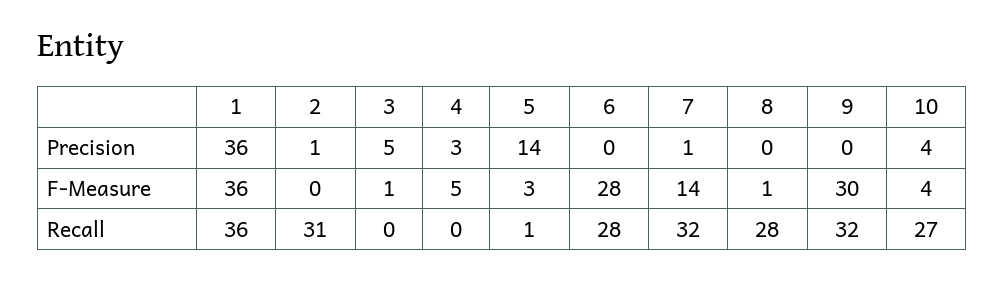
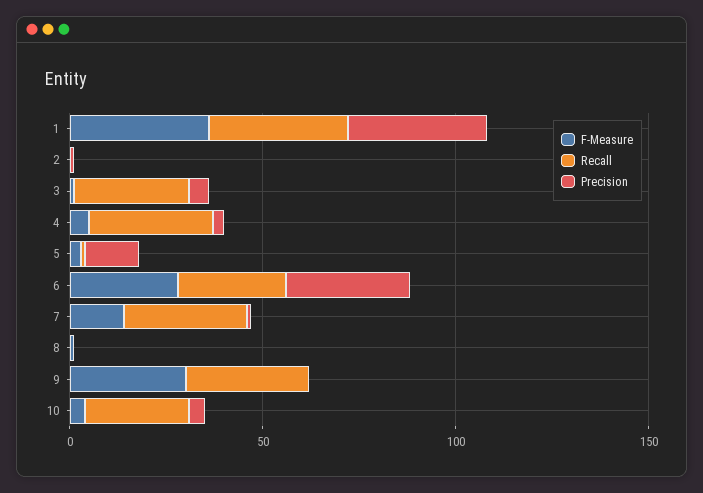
Precision, 6: 0 -> 30
Recall, 2: 31 -> 0
Recall, 3: 0 -> 30
Recall, 4: 0 -> 30
Recall, 8: 28 -> 0

